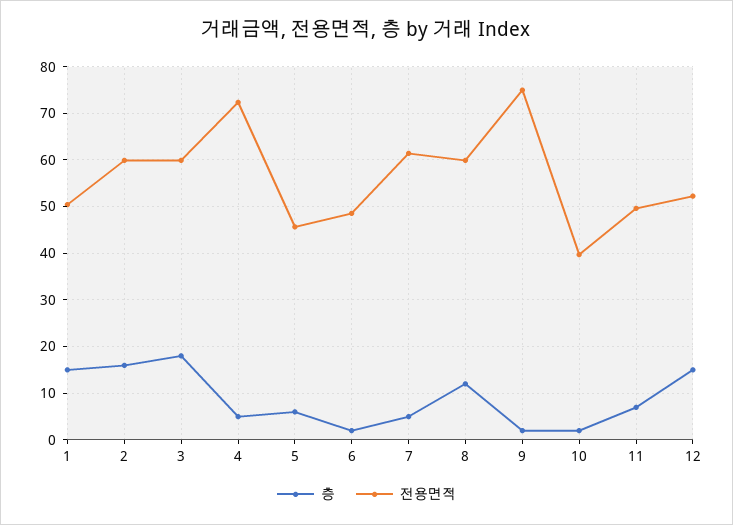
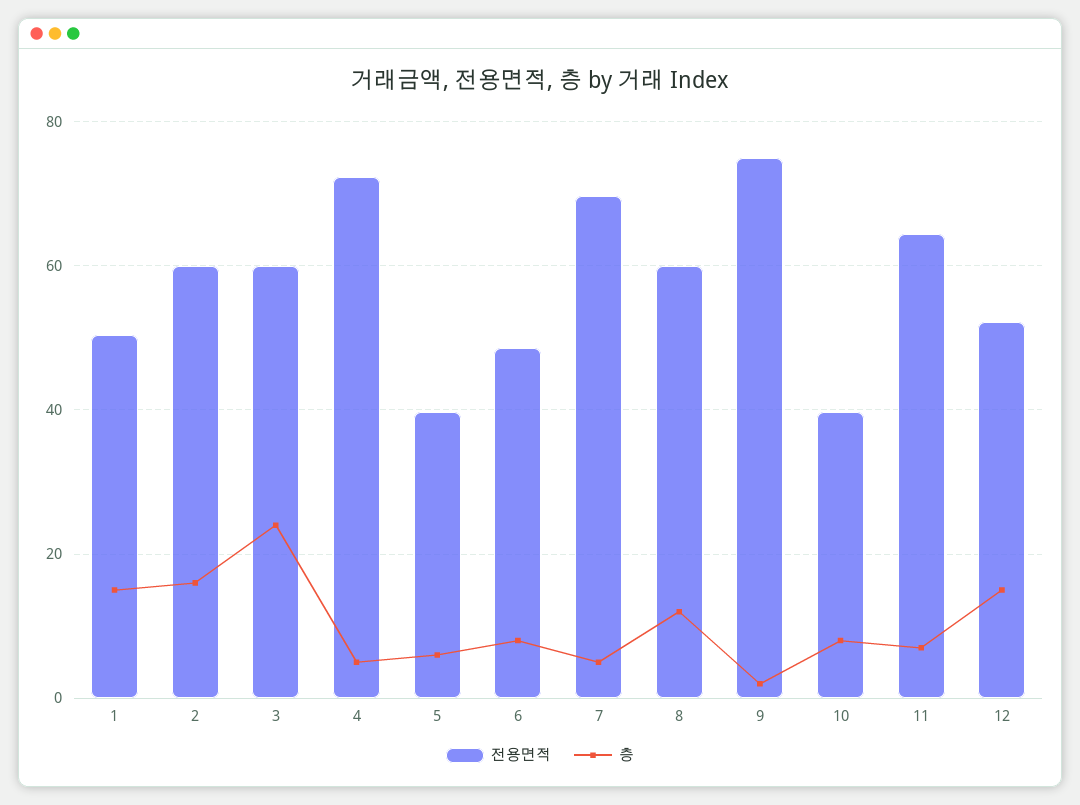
층, 3: 18 -> 24
전용면적, 5: 46 -> 40
층, 6: 2 -> 8
전용면적, 7: 62 -> 70
층, 10: 2 -> 8
전용면적, 11: 50 -> 64

